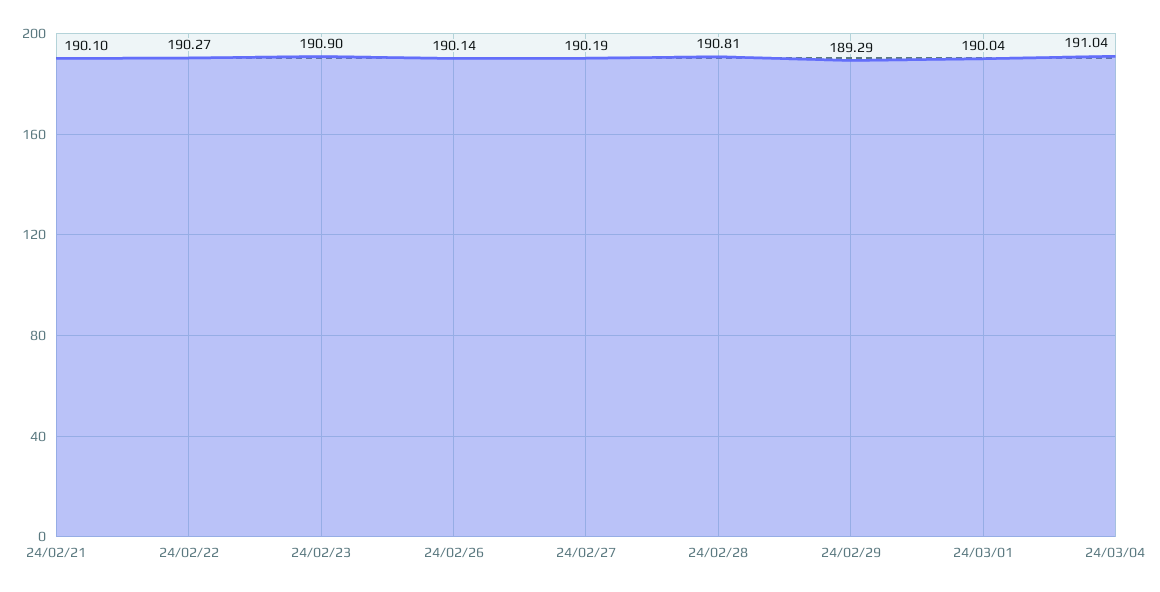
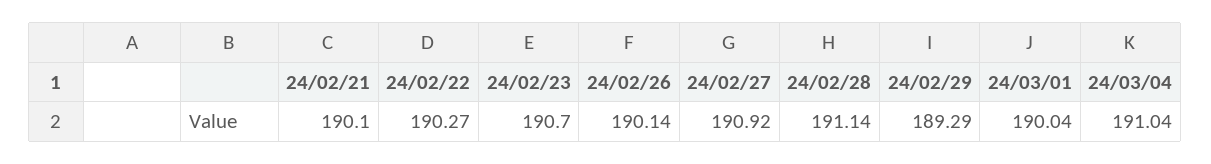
24/02/23: 190.9 -> 190.7
24/02/27: 190.19 -> 190.92
24/02/28: 190.81 -> 191.14

